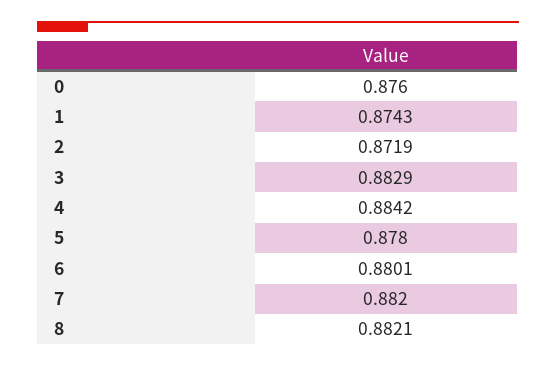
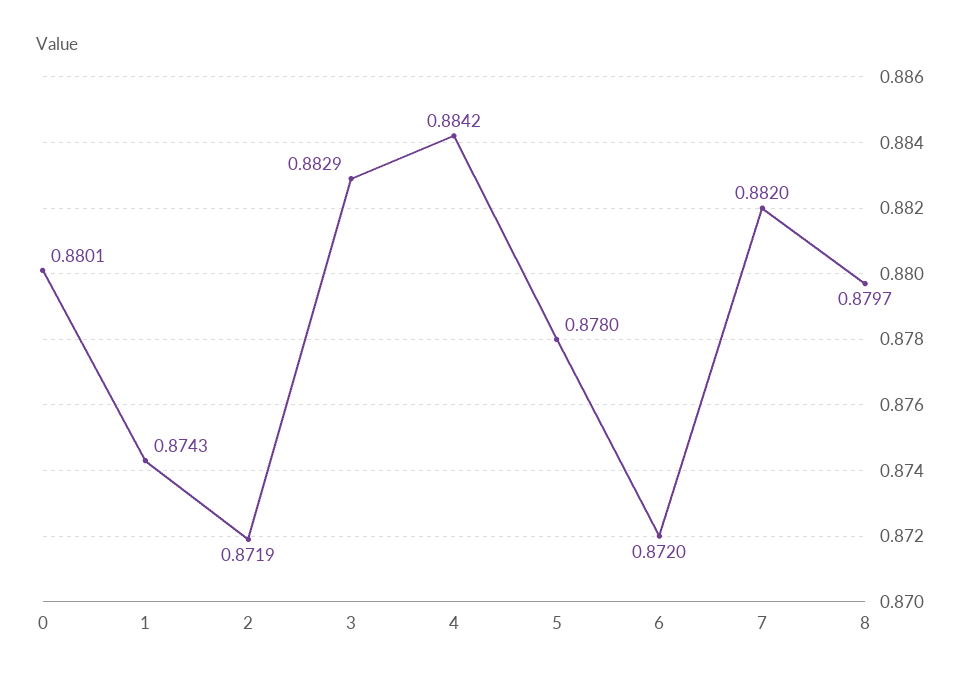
0: 0.876 -> 0.8801
6: 0.8801 -> 0.872
8: 0.8821 -> 0.8797

